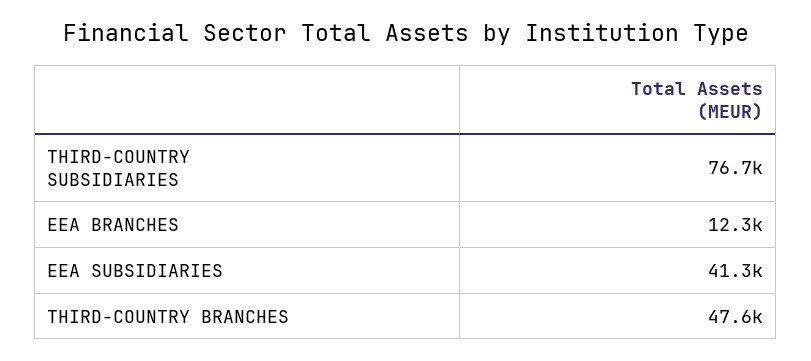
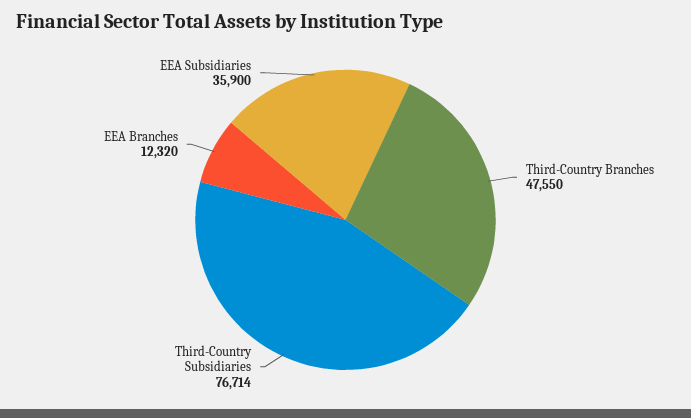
EEA SUBSIDIARIES: 41300 -> 35900

